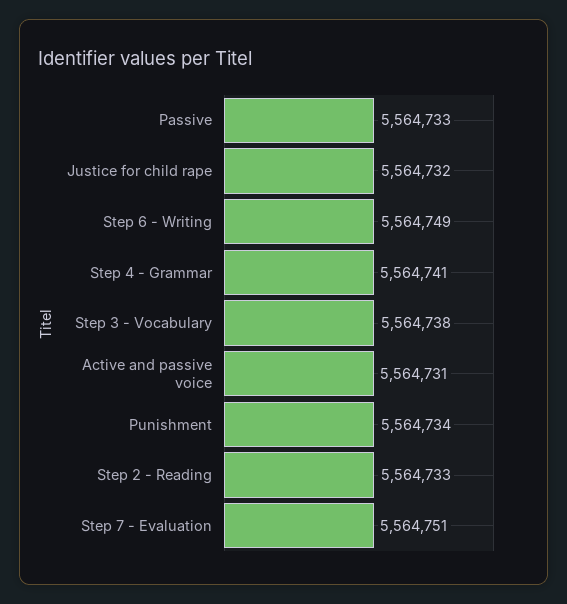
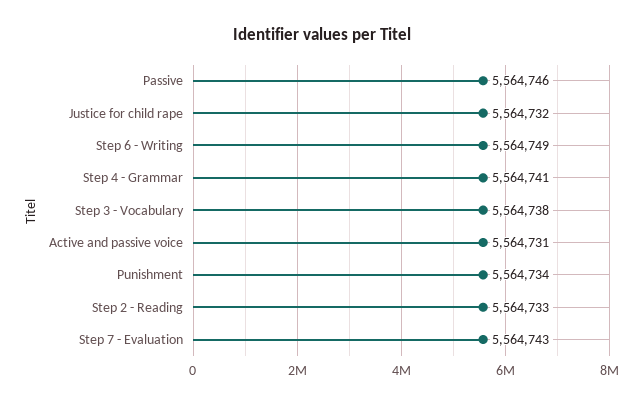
Passive: 5564733 -> 5564746
Step 7 - Evaluation: 5564751 -> 5564743

